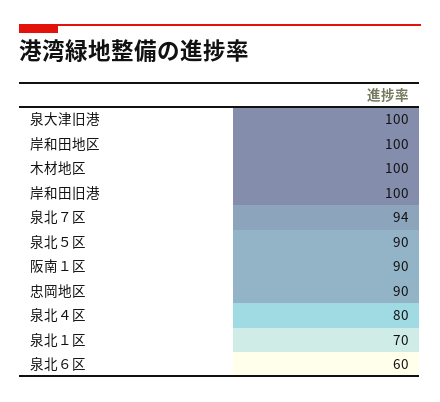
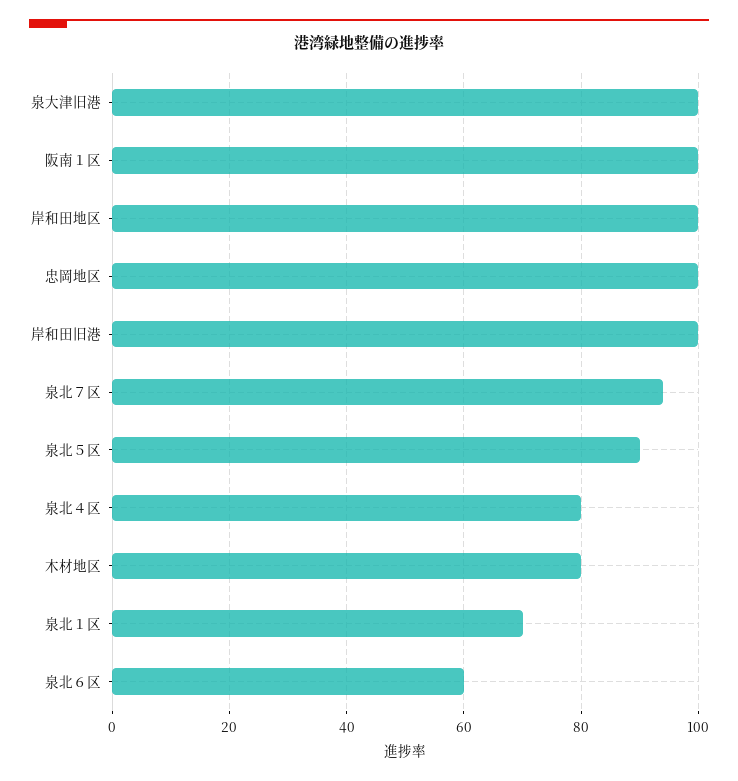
木材地区: 100 -> 80
阪南１区: 90 -> 100
忠岡地区: 90 -> 100

